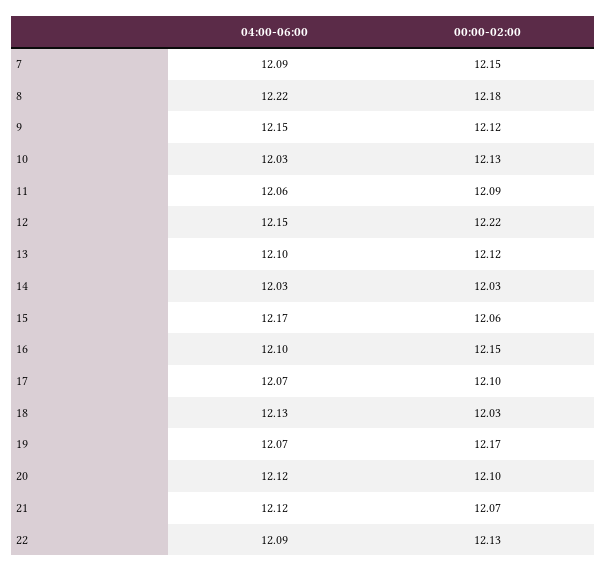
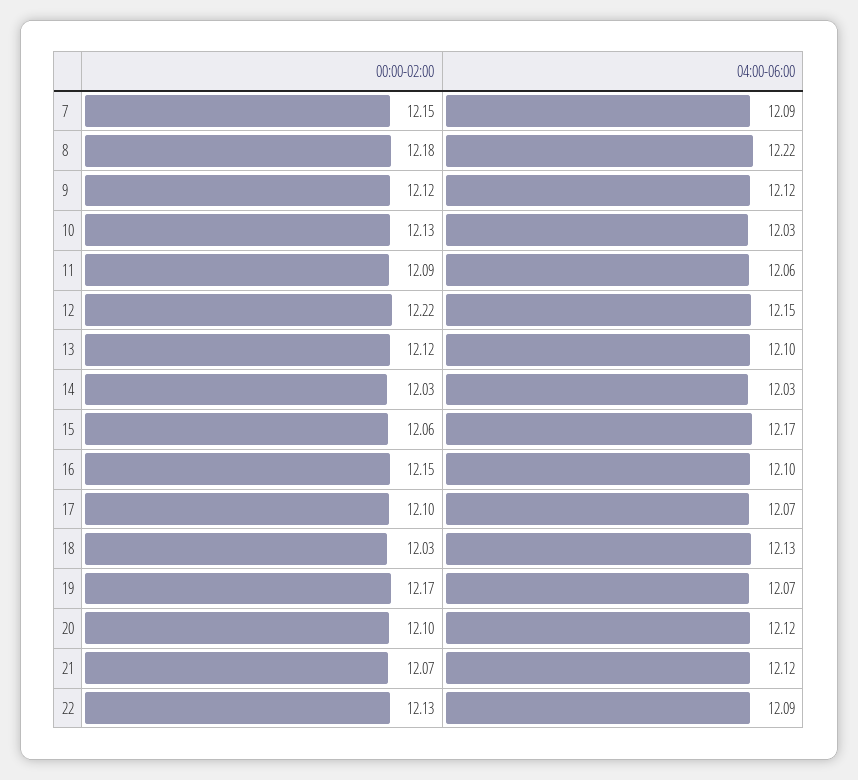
04:00-06:00, 9: 12.15 -> 12.12

